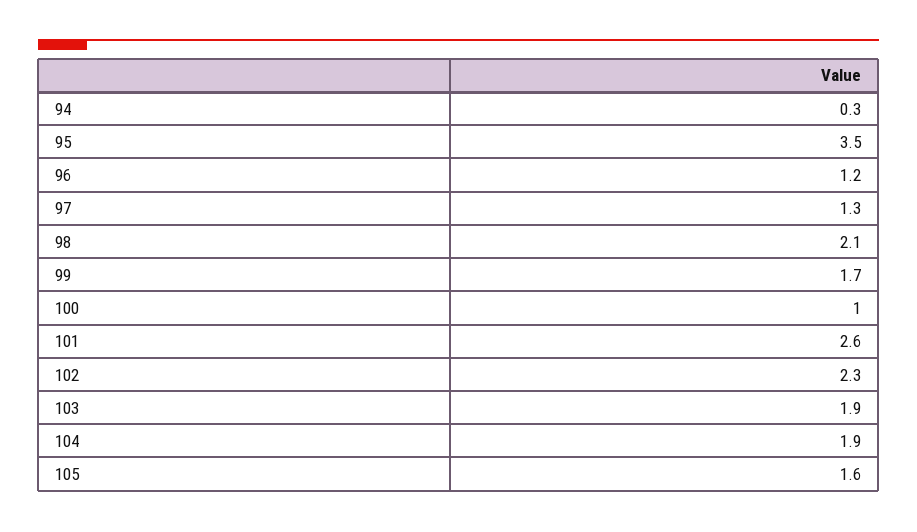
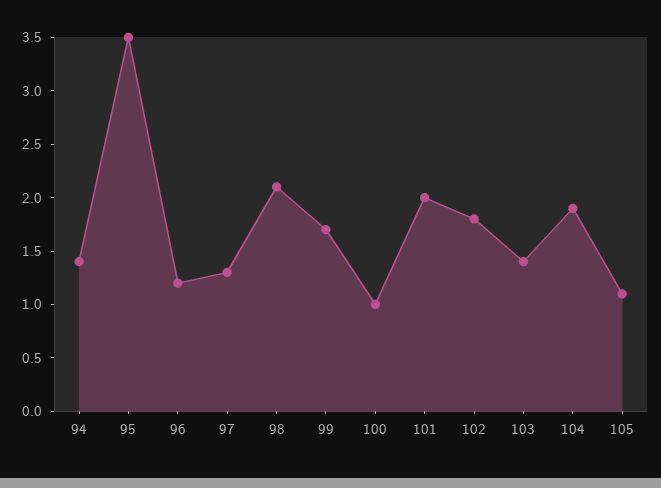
94: 0.3 -> 1.4
101: 2.6 -> 2
102: 2.3 -> 1.8
103: 1.9 -> 1.4
105: 1.6 -> 1.1

